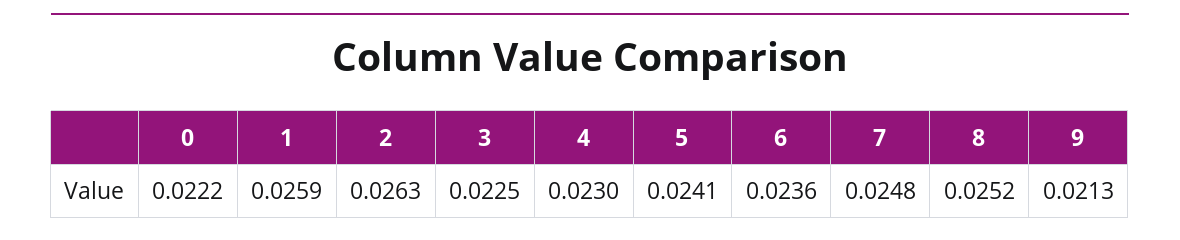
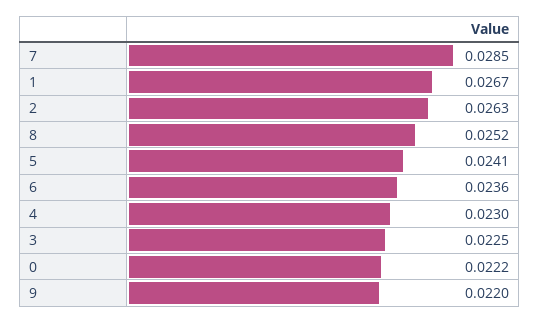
1: 0.0259 -> 0.0267
7: 0.0248 -> 0.0285
9: 0.0213 -> 0.022

